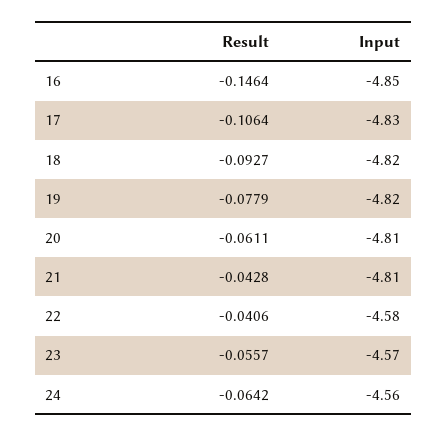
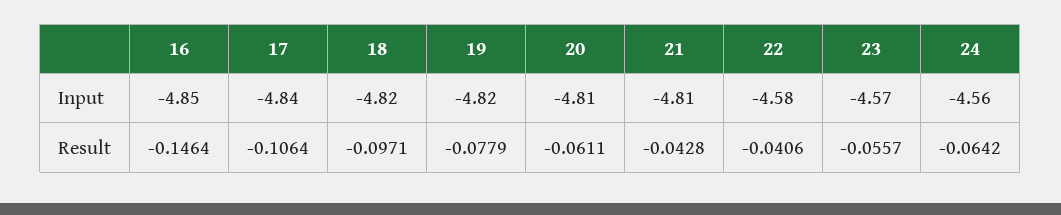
Input, 17: -4.83 -> -4.84
Result, 18: -0.0927 -> -0.0971

